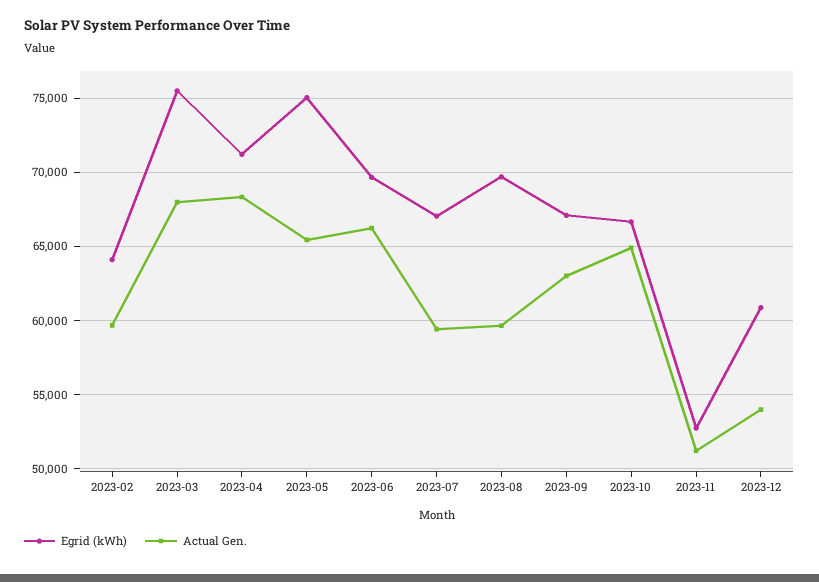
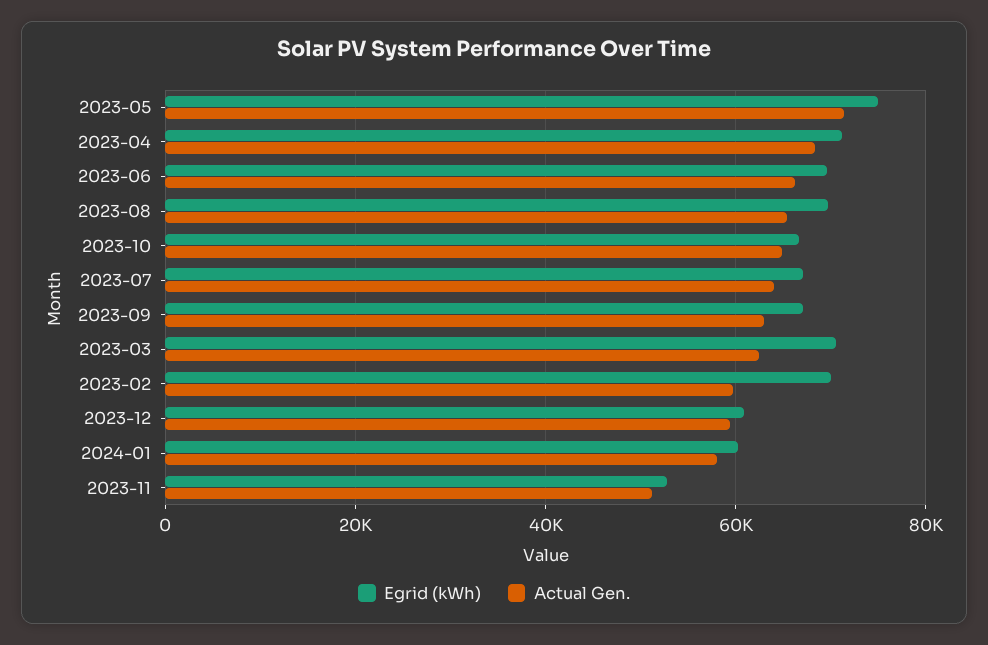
Egrid (kWh), 2023-02: 64000 -> 70000
Egrid (kWh), 2023-03: 75500 -> 70000
Actual Gen., 2023-03: 68000 -> 62000
Actual Gen., 2023-05: 65500 -> 72000
Actual Gen., 2023-07: 59500 -> 64000
Actual Gen., 2023-08: 59500 -> 66000
Actual Gen., 2023-12: 54000 -> 60000
Egrid (kWh), 2024-01: none -> 60000
Actual Gen., 2024-01: none -> 58000

